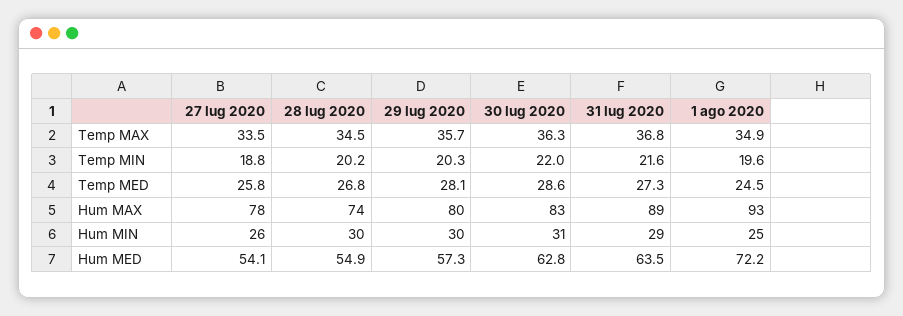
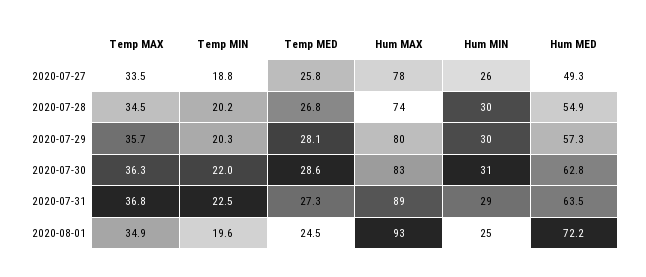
31 lug 2020, Temp MIN: 21.6 -> 22.5
27 lug 2020, Hum MED: 54.1 -> 49.3

